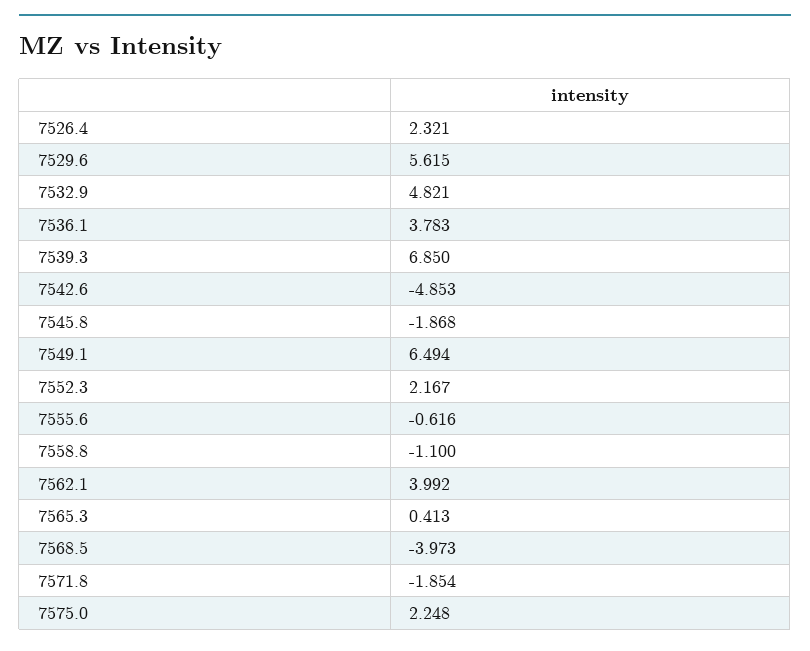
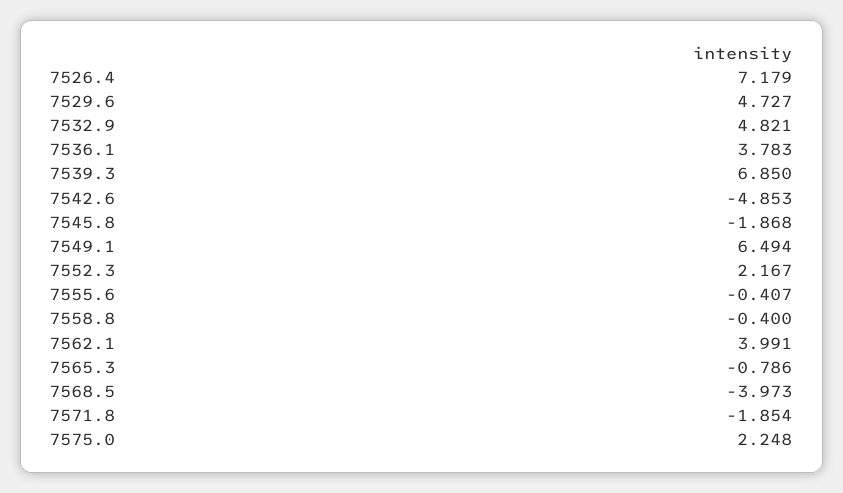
7526.4: 2.321 -> 7.179
7529.6: 5.615 -> 4.727
7555.6: -0.616 -> -0.407
7558.8: -1.1 -> -0.4
7562.1: 3.992 -> 3.991
7565.3: 0.413 -> -0.786

